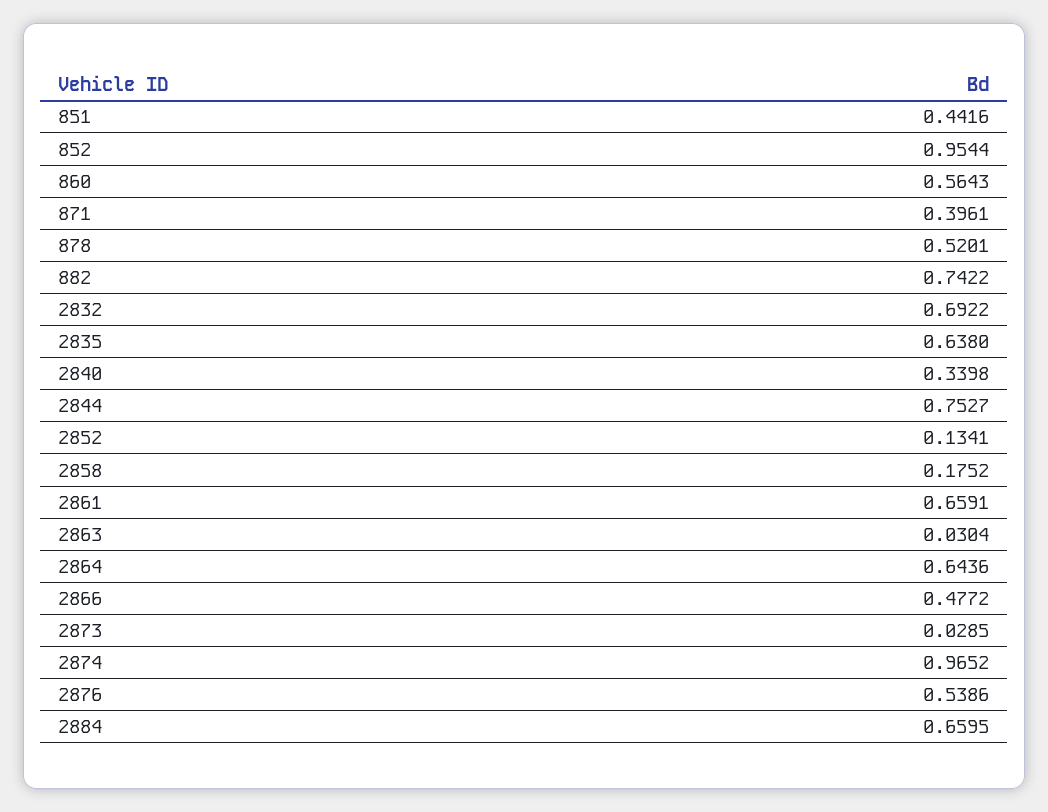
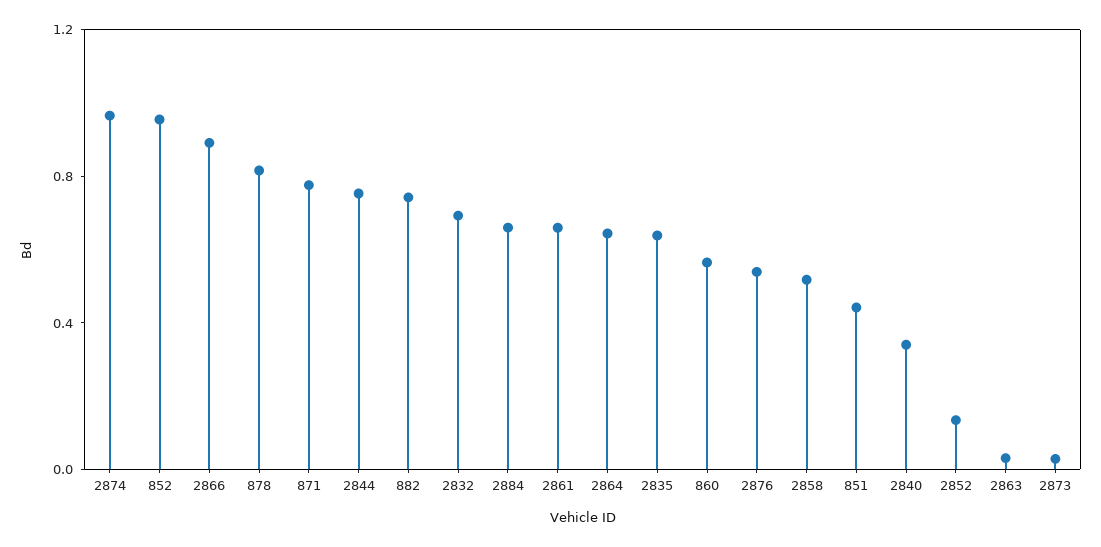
871: 0.3961 -> 0.8
878: 0.5201 -> 0.8
2858: 0.1752 -> 0.5
2866: 0.4772 -> 0.9

